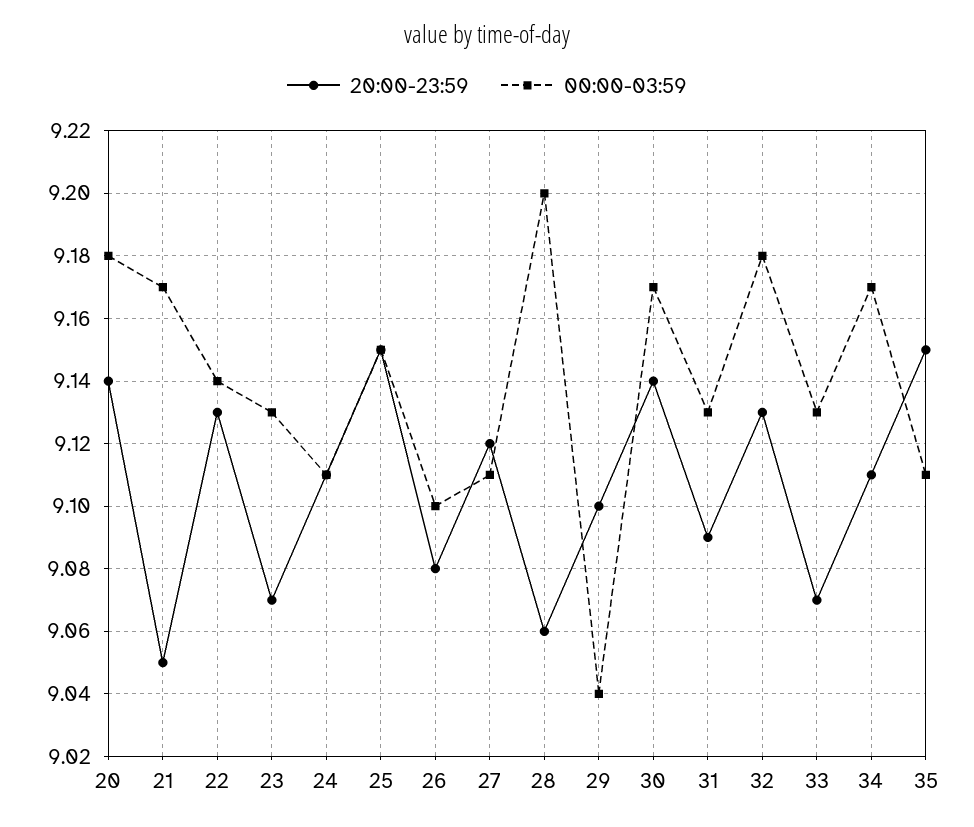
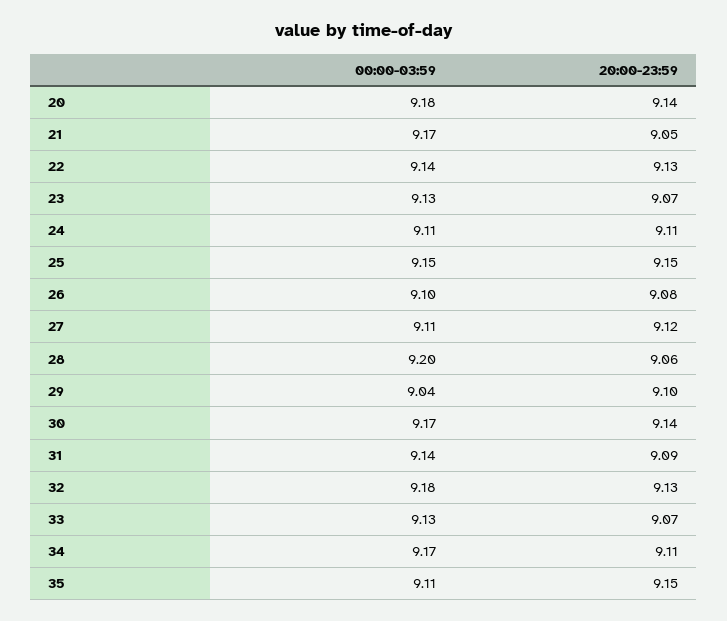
00:00-03:59, 31: 9.13 -> 9.14

